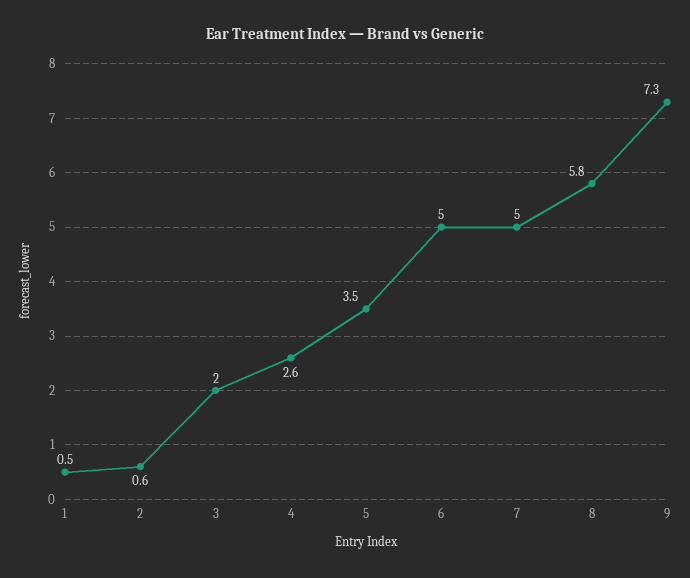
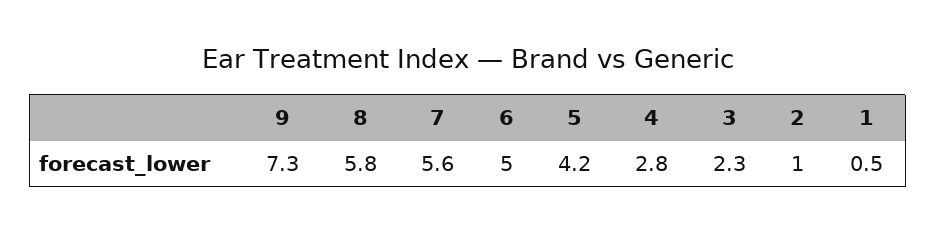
2: 0.6 -> 1
3: 2 -> 2.3
4: 2.6 -> 2.8
5: 3.5 -> 4.2
7: 5 -> 5.6

